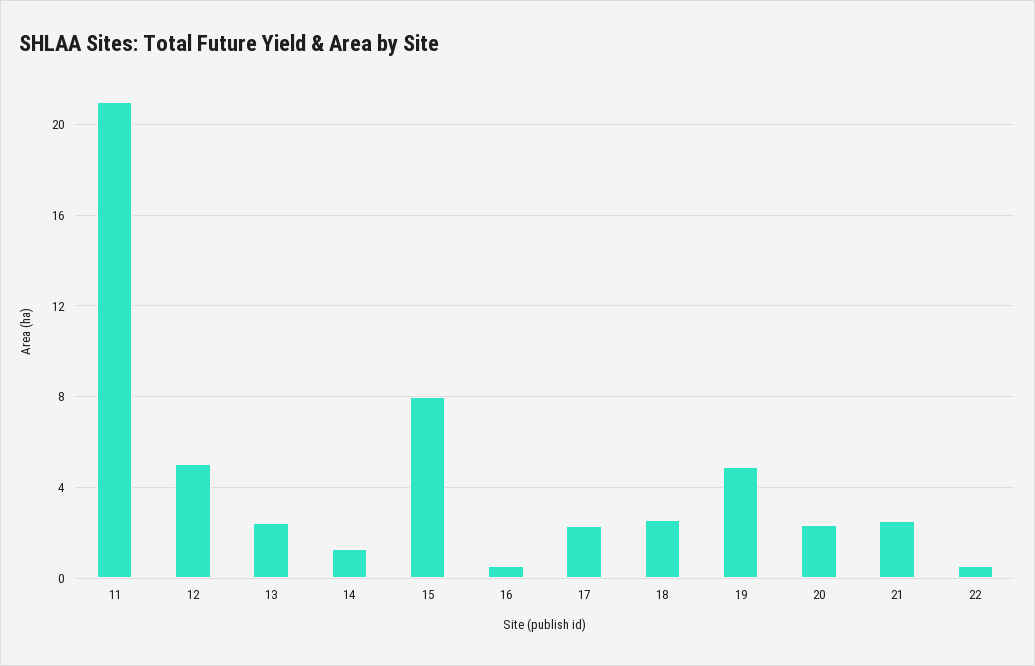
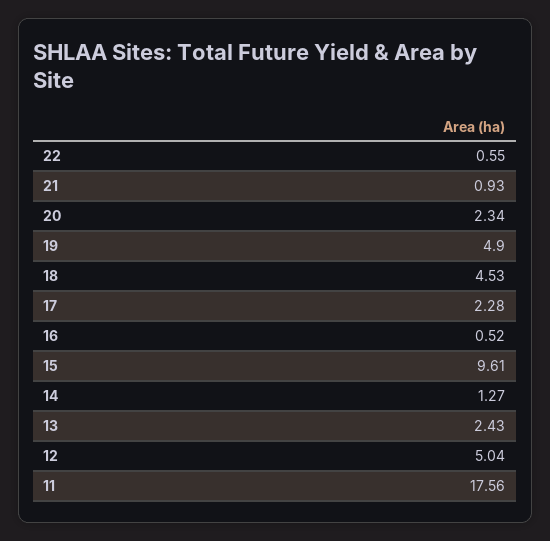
11: 21 -> 17.56
15: 8 -> 9.61
18: 2.5 -> 4.53
21: 2.5 -> 0.93

